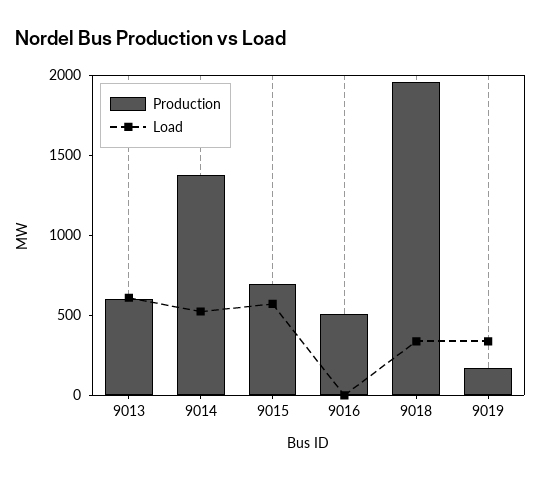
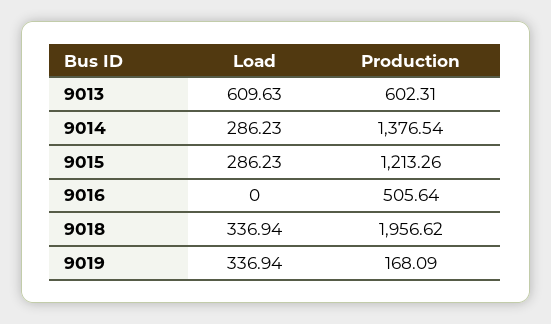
Load, 9014: 500 -> 286.23
Production, 9015: 700 -> 1213.26
Load, 9015: 600 -> 286.23

